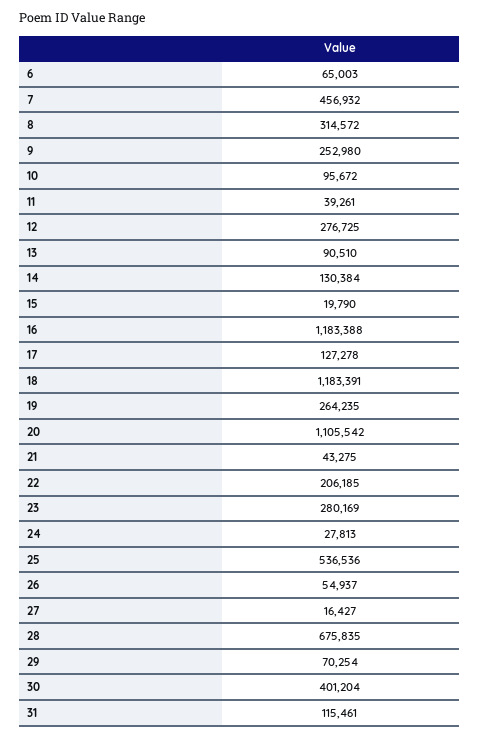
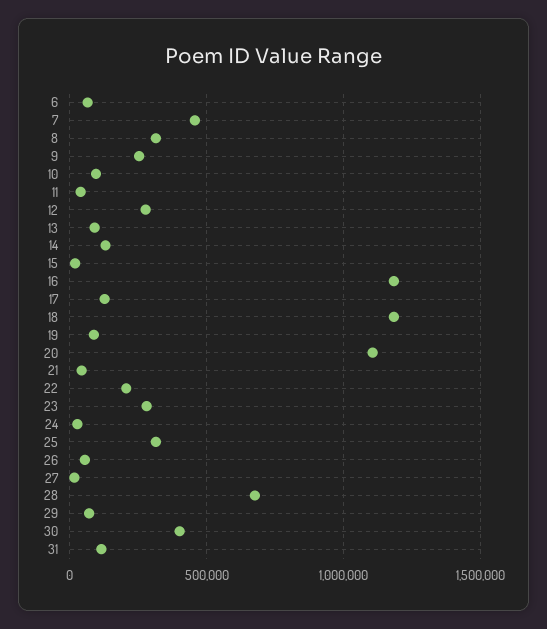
19: 264235 -> 100000
25: 536536 -> 300000

